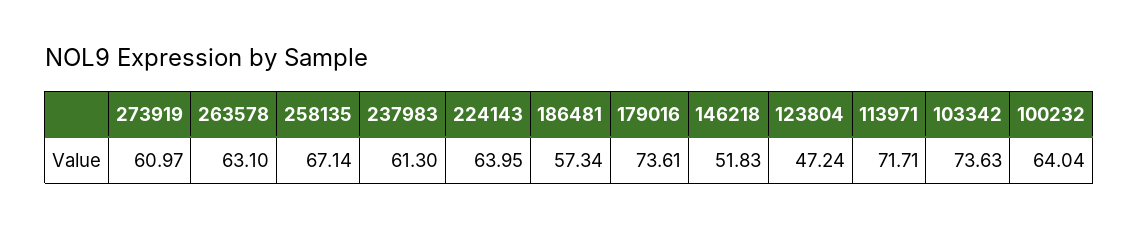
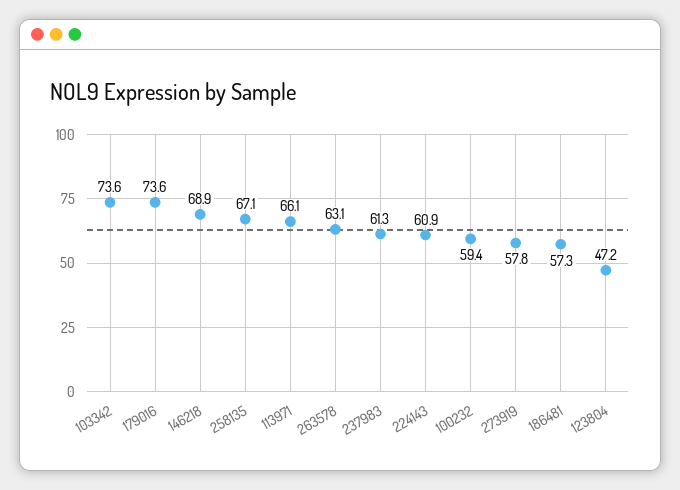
273919: 60.97 -> 57.8
224143: 63.95 -> 60.9
146218: 51.83 -> 68.9
113971: 71.71 -> 66.1
100232: 64.04 -> 59.4

